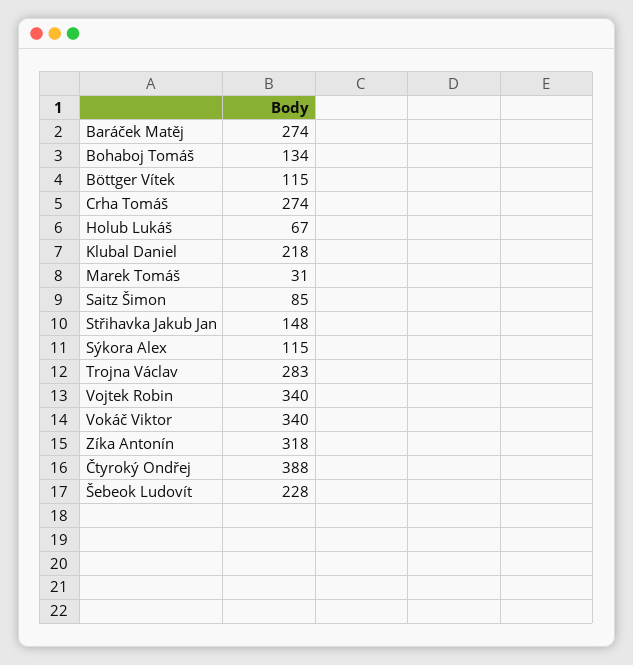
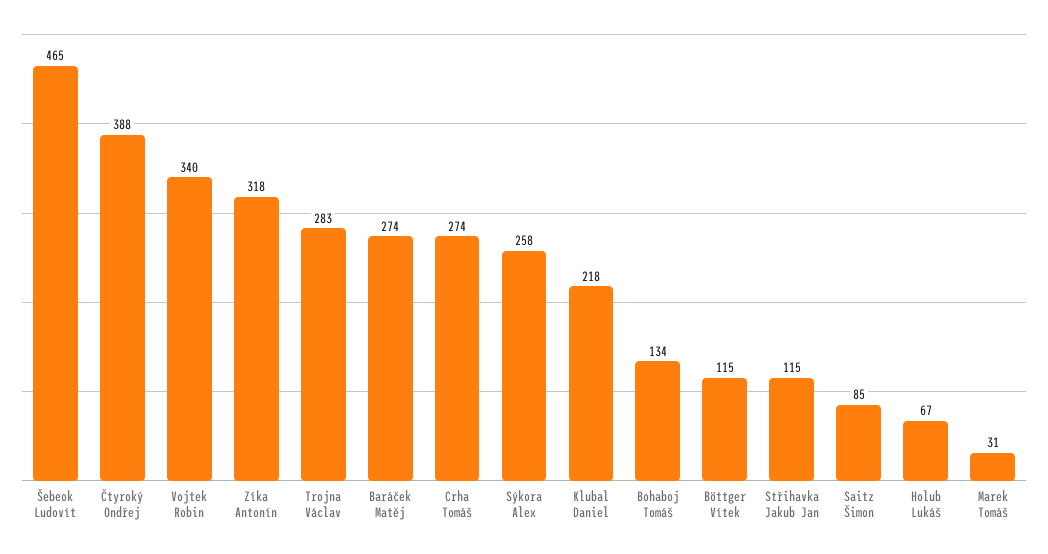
Střihavka Jakub Jan: 148 -> 115
Sýkora Alex: 115 -> 258
Vokáč Viktor: 340 -> none
Šebeok Ludovít: 228 -> 465

